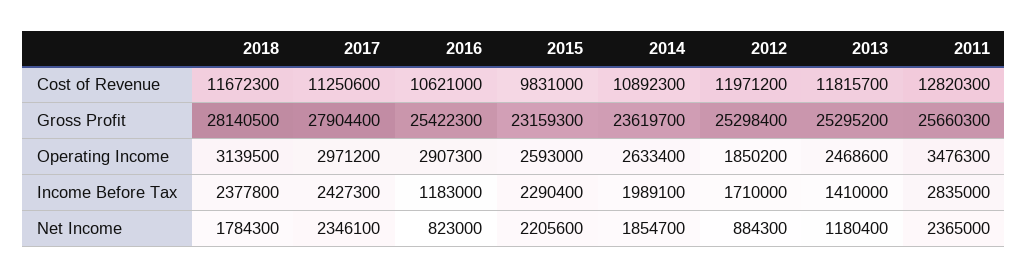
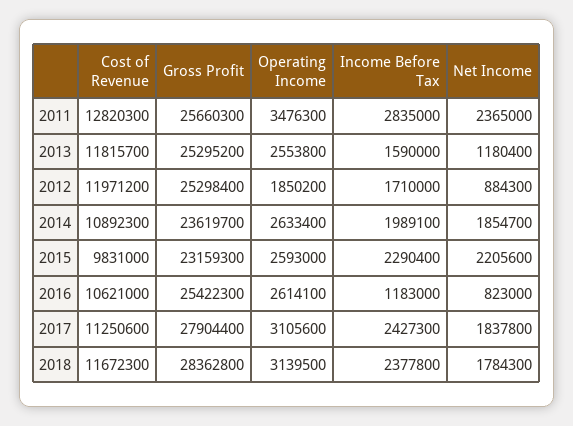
2018, Gross Profit: 28140500 -> 28362800
2017, Operating Income: 2971200 -> 3105600
2016, Operating Income: 2907300 -> 2614100
2013, Operating Income: 2468600 -> 2553800
2013, Income Before Tax: 1410000 -> 1590000
2017, Net Income: 2346100 -> 1837800

